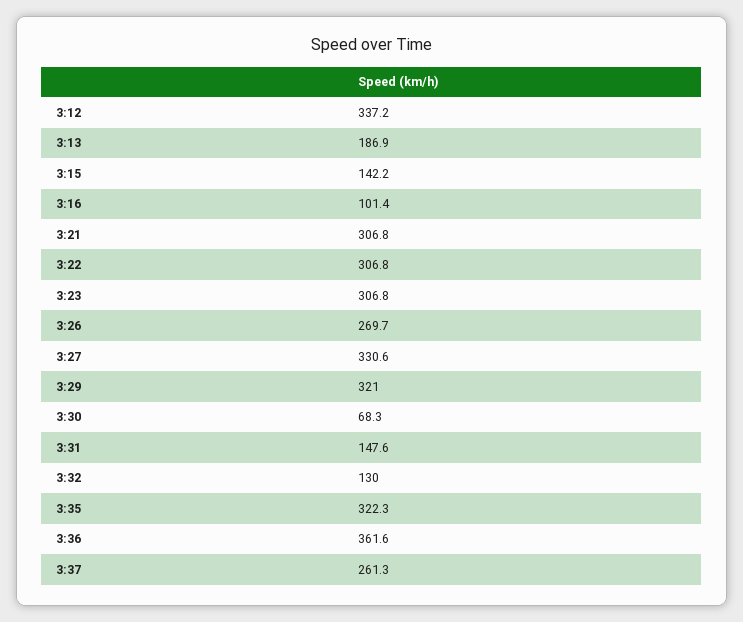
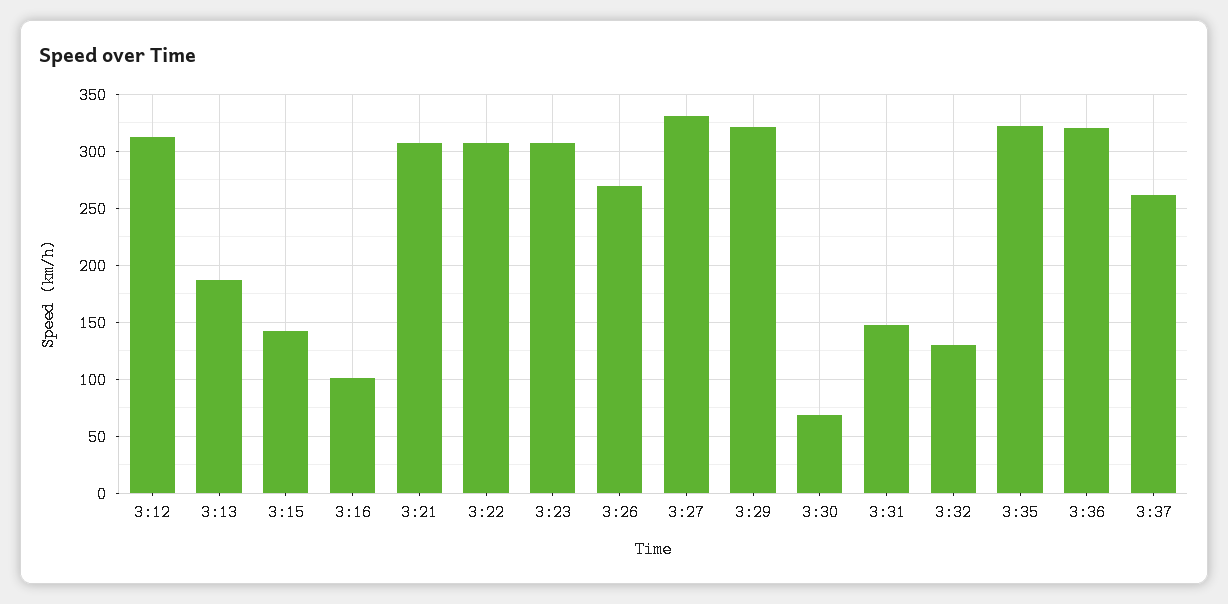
3:12: 337.2 -> 310
3:36: 361.6 -> 320

